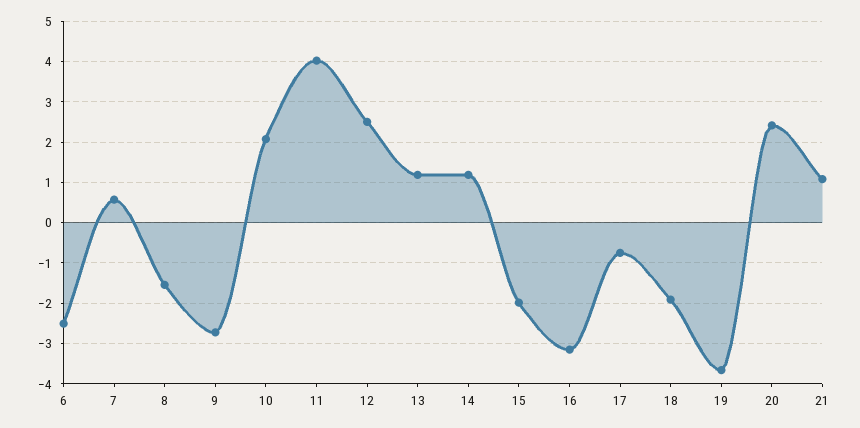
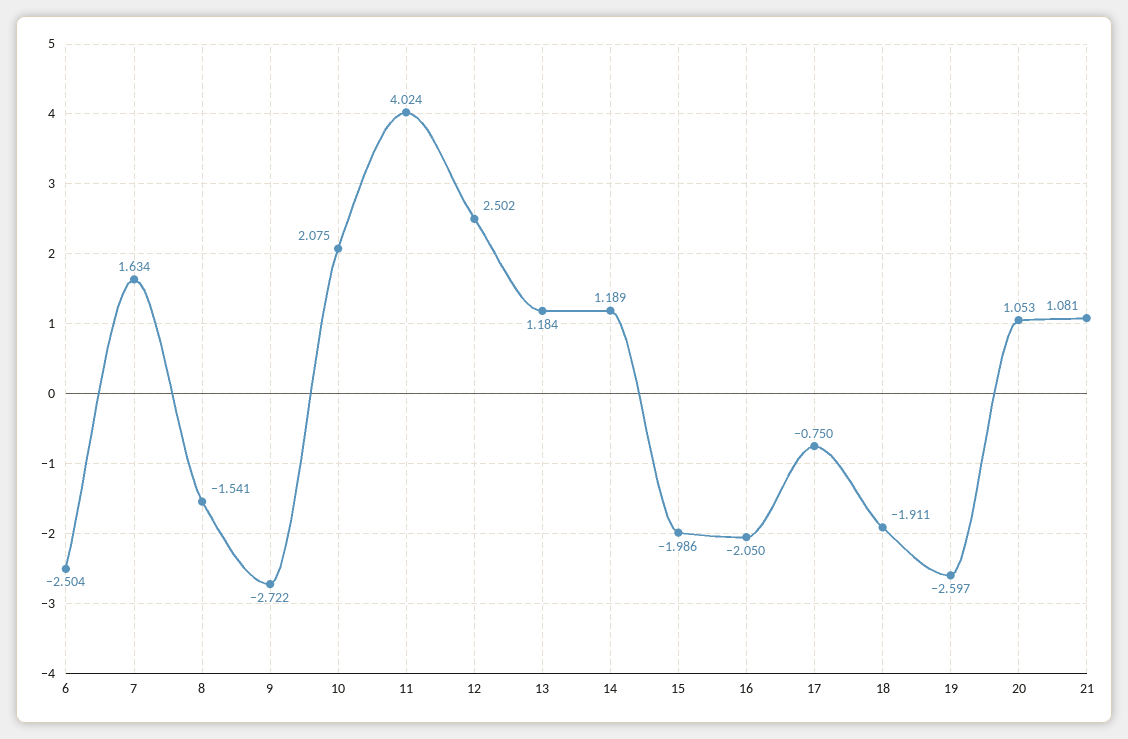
7: 0.6 -> 1.634
16: -3.2 -> -2.05
19: -3.6 -> -2.597
20: 2.4 -> 1.053

